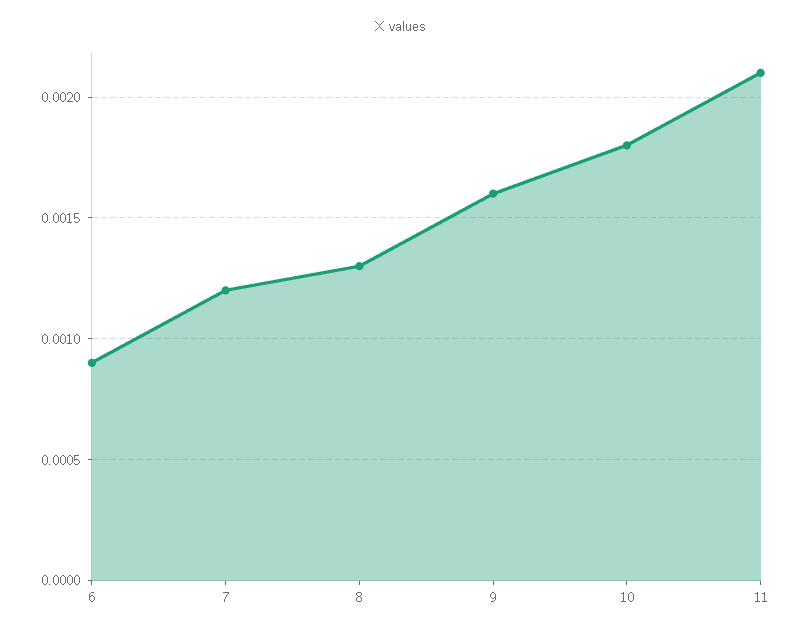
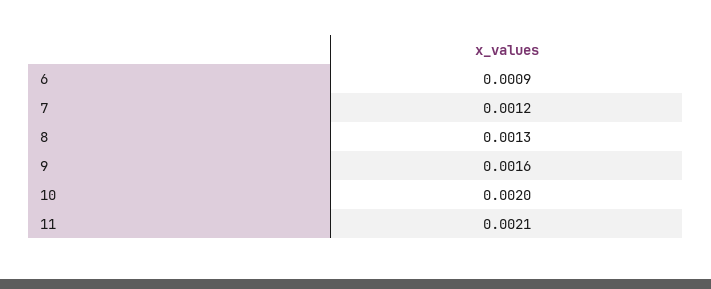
10: 0.0018 -> 0.002

